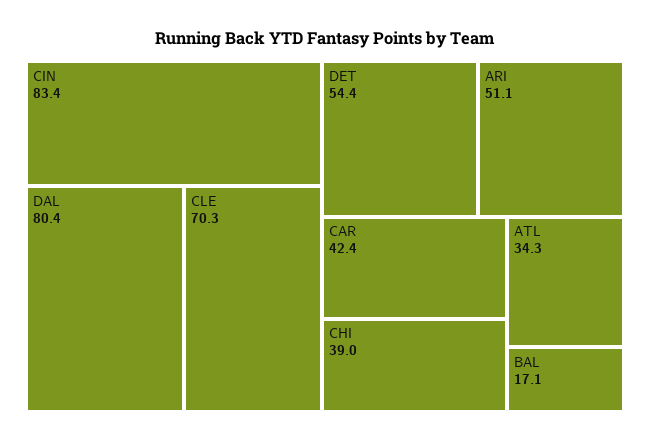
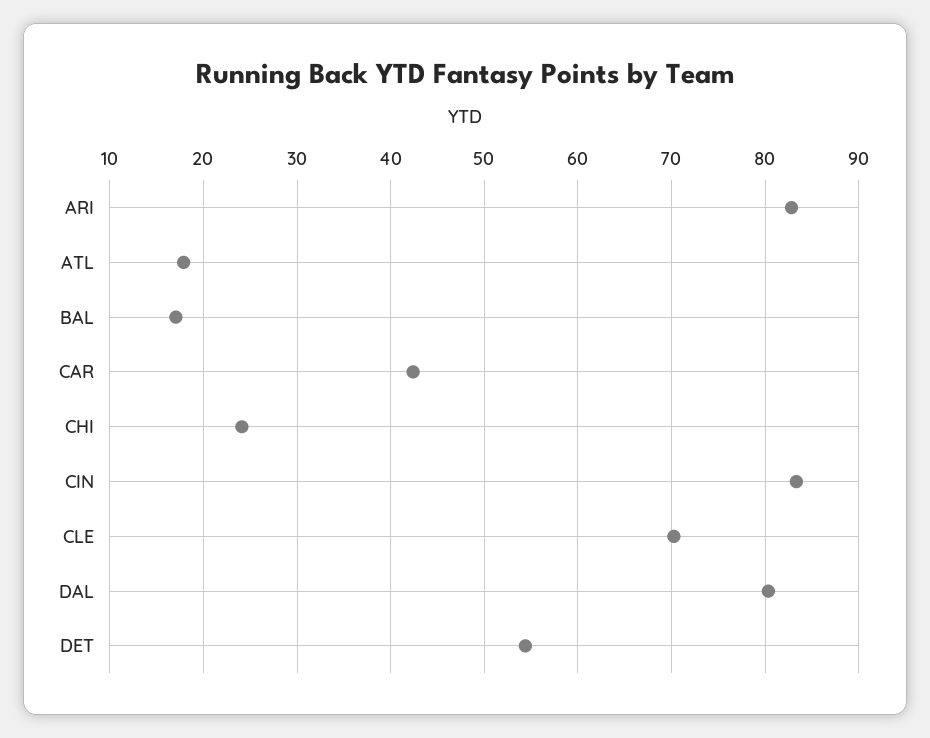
ARI: 51.1 -> 83
CHI: 39 -> 24
ATL: 34.3 -> 18

